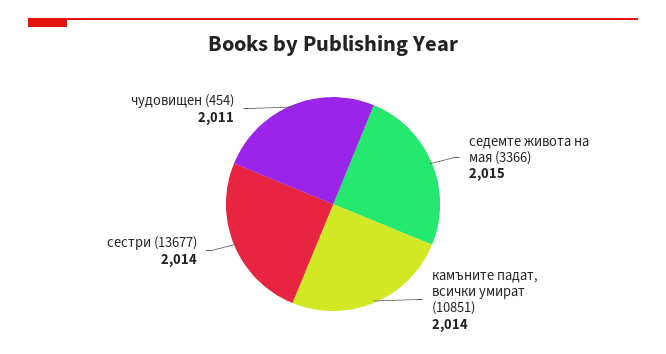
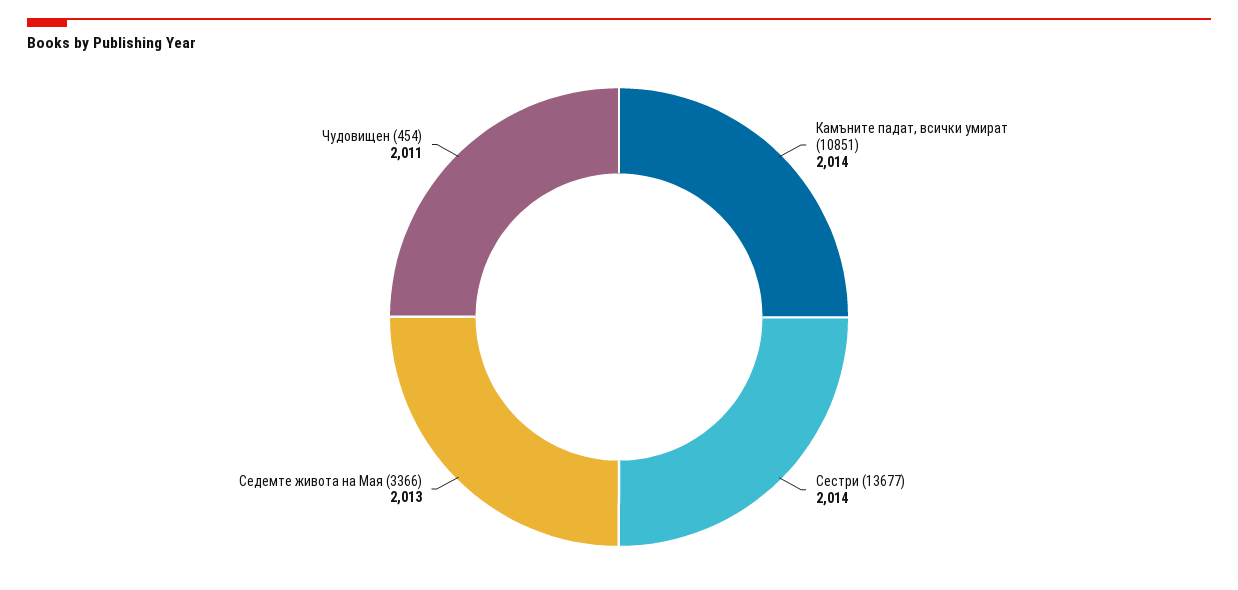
седемте живота на мая (3366): 2015 -> 2013

